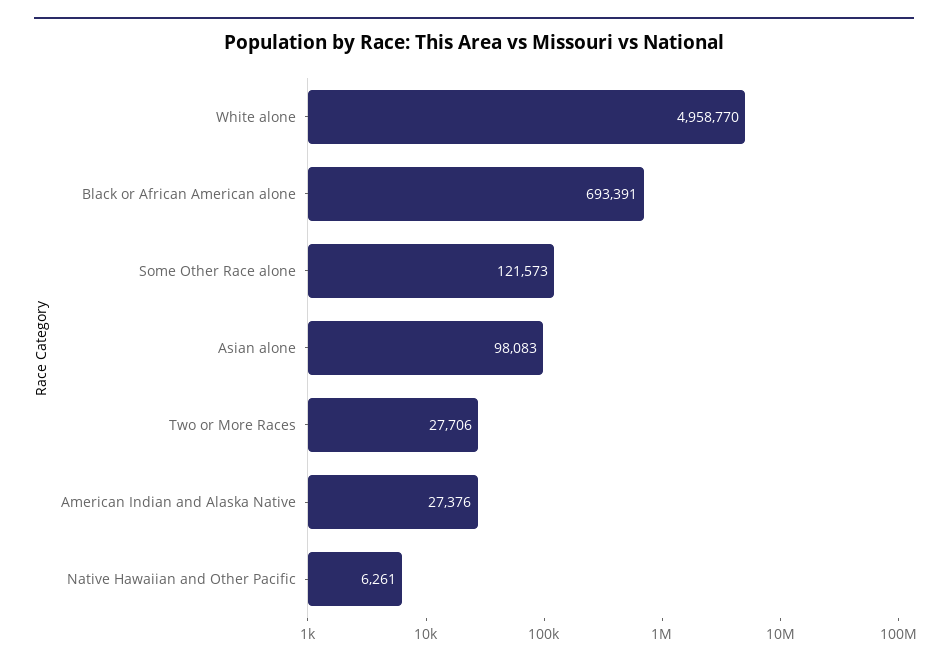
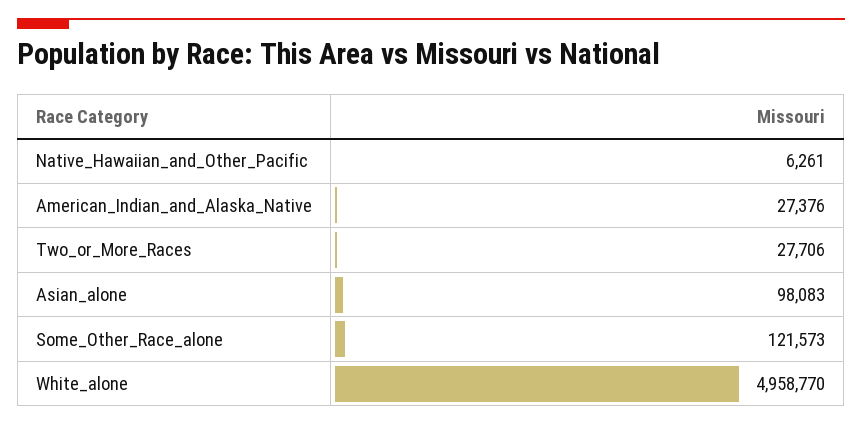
Black or African American alone: 693391 -> none

